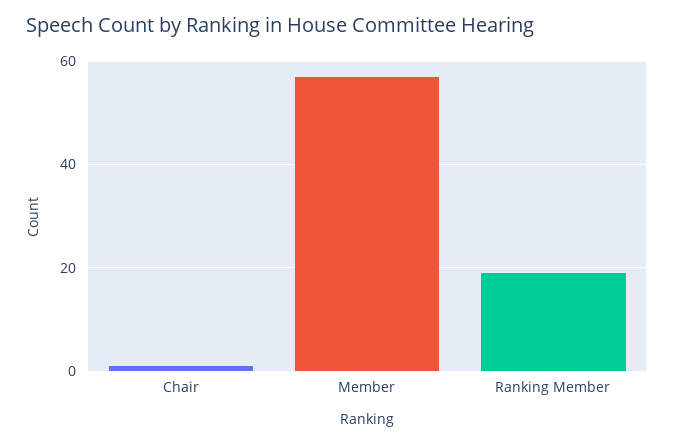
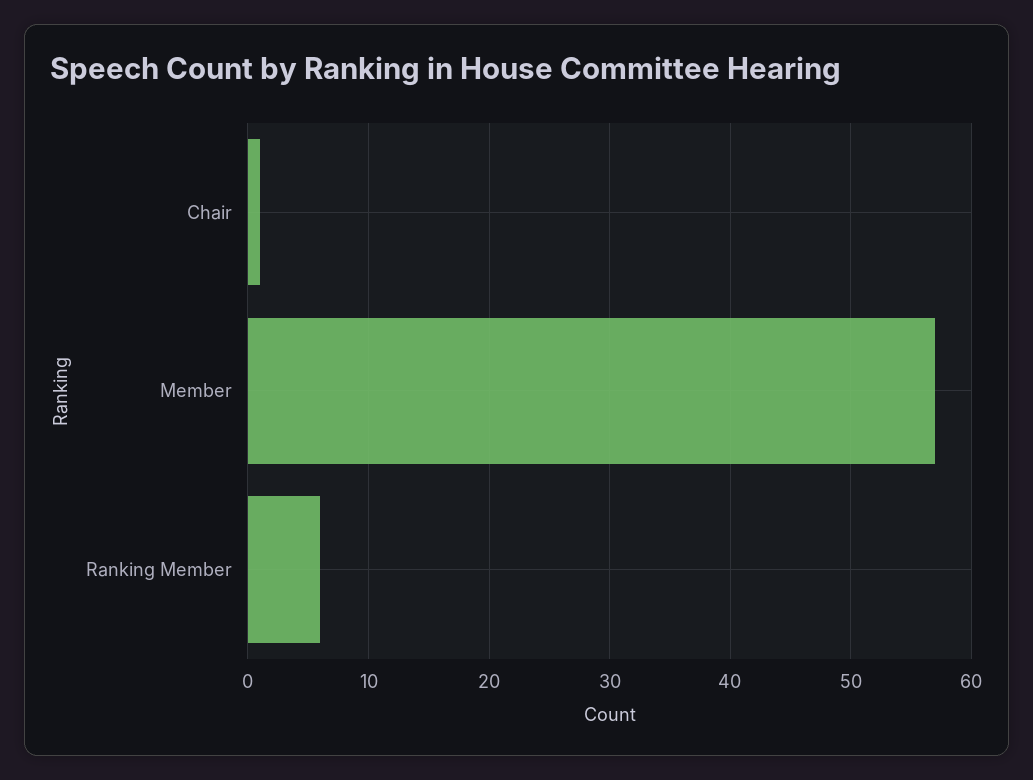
Ranking Member: 20 -> 6

